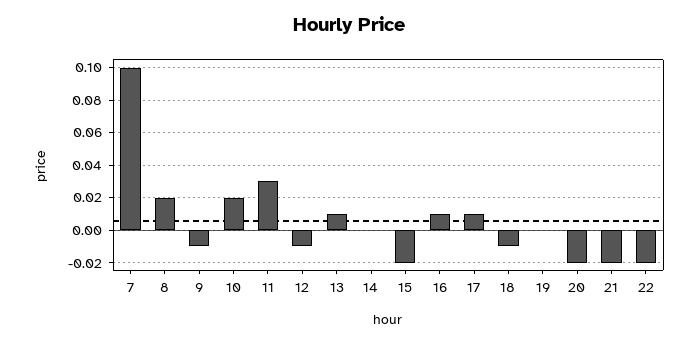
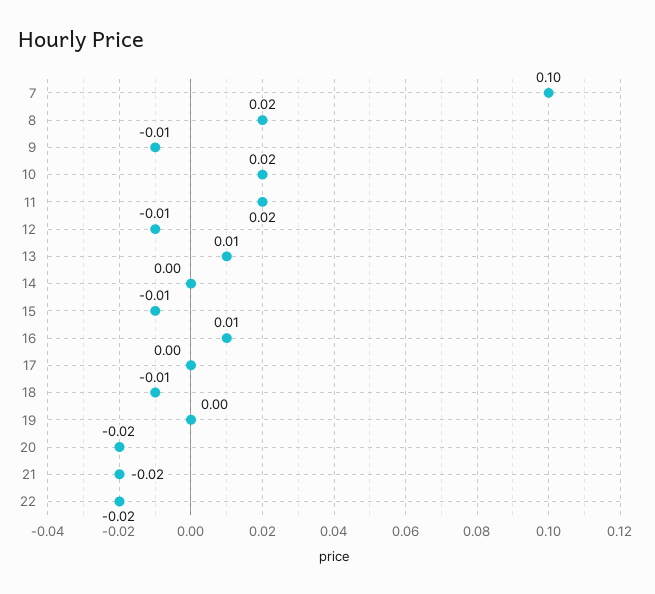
11: 0.03 -> 0.02
15: -0.02 -> -0.01
17: 0.01 -> 0

